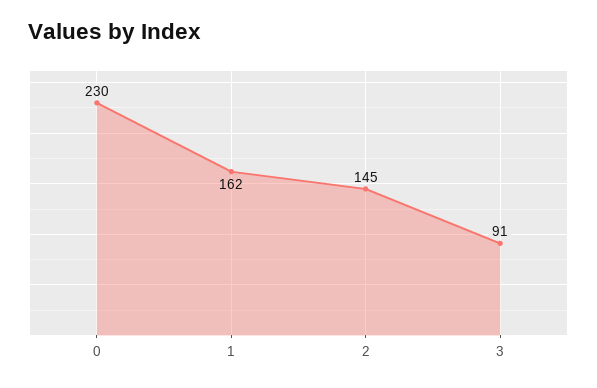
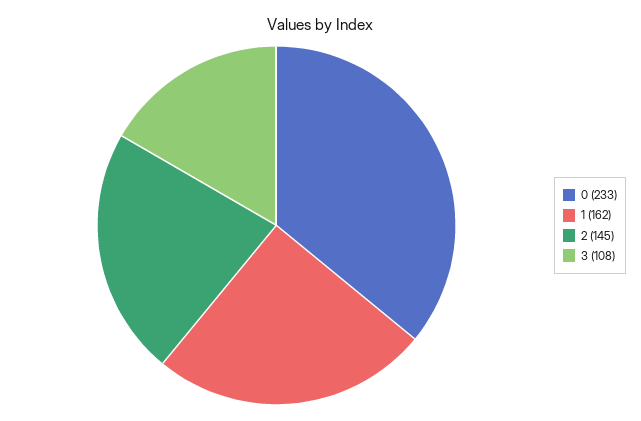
0: 230 -> 233
3: 91 -> 108

